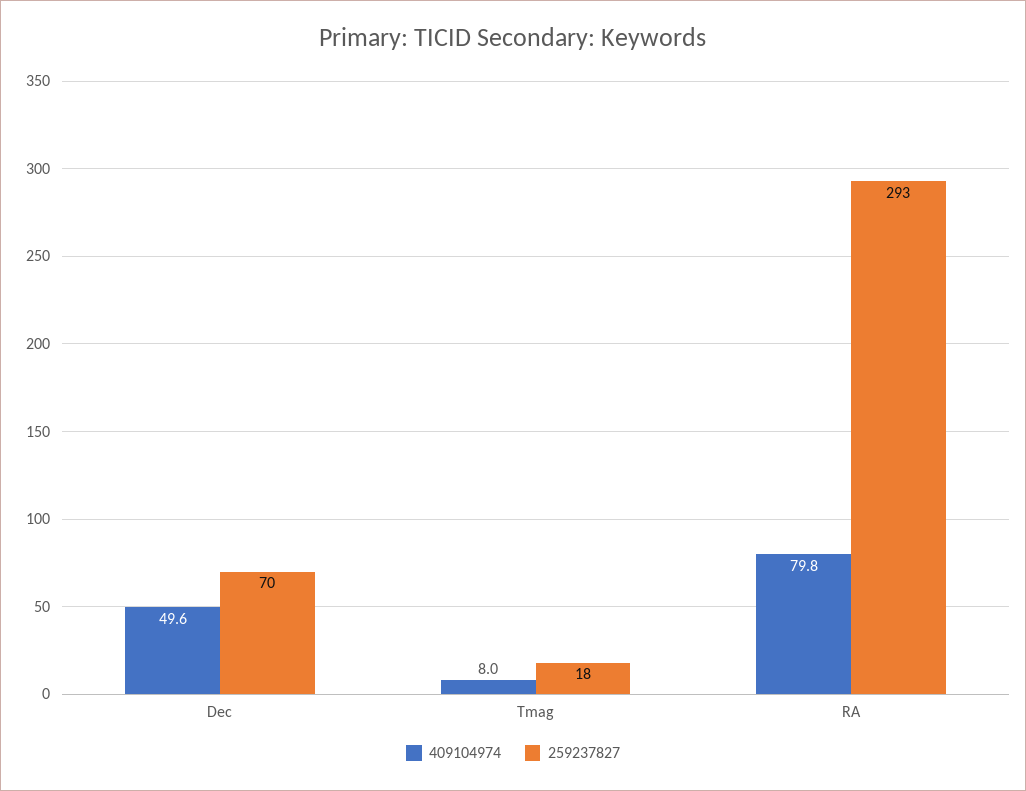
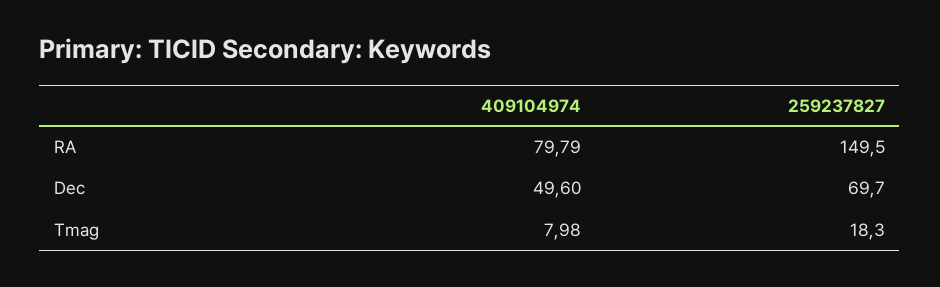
259237827, RA: 293 -> 149.5

